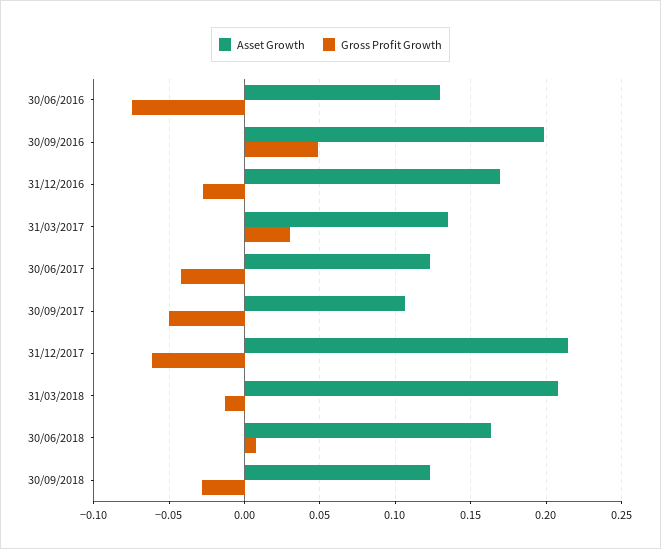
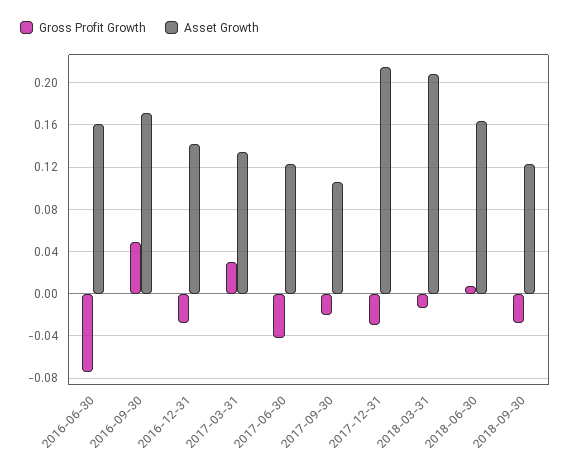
Asset Growth, 30/06/2016: 0.13 -> 0.16
Asset Growth, 30/09/2016: 0.2 -> 0.17
Asset Growth, 31/12/2016: 0.17 -> 0.14
Gross Profit Growth, 30/09/2017: -0.05 -> -0.02
Gross Profit Growth, 31/12/2017: -0.06 -> -0.03

